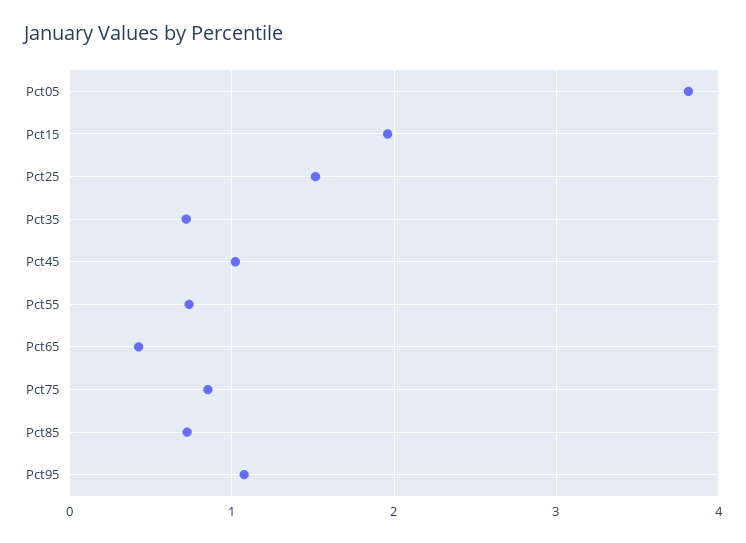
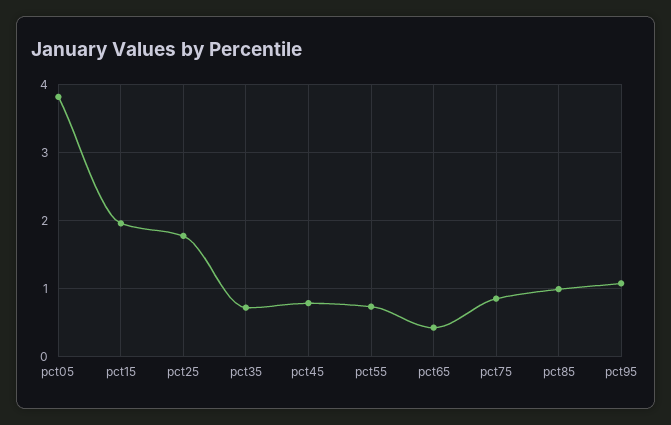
Pct25: 1.5 -> 1.8
Pct45: 1 -> 0.8
Pct85: 0.7 -> 1

